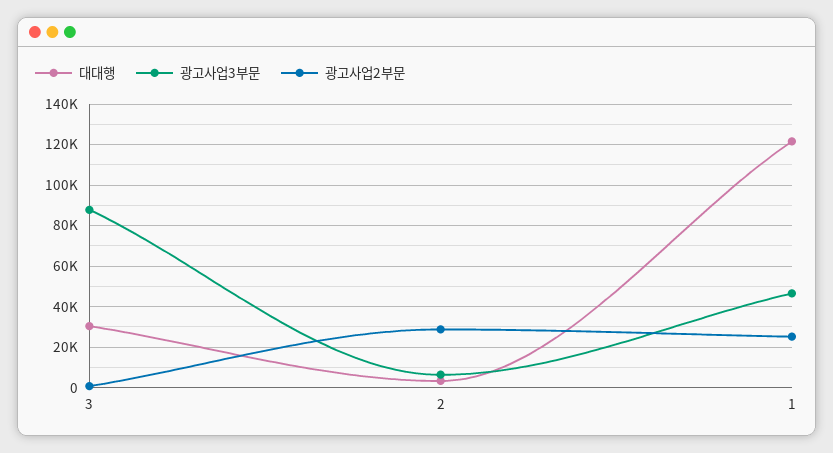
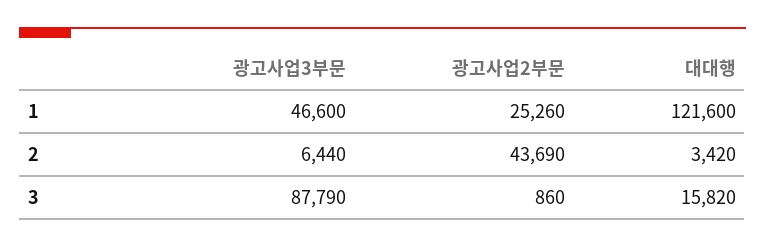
대대행, 3: 30000 -> 15820
광고사업2부문, 2: 30000 -> 43690

